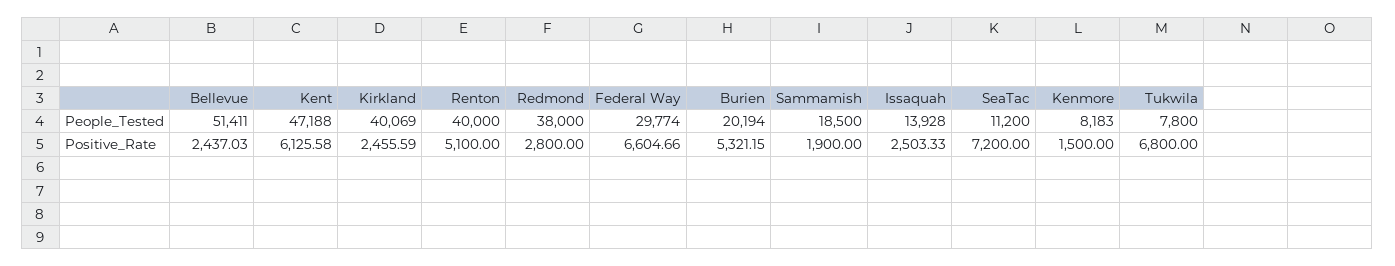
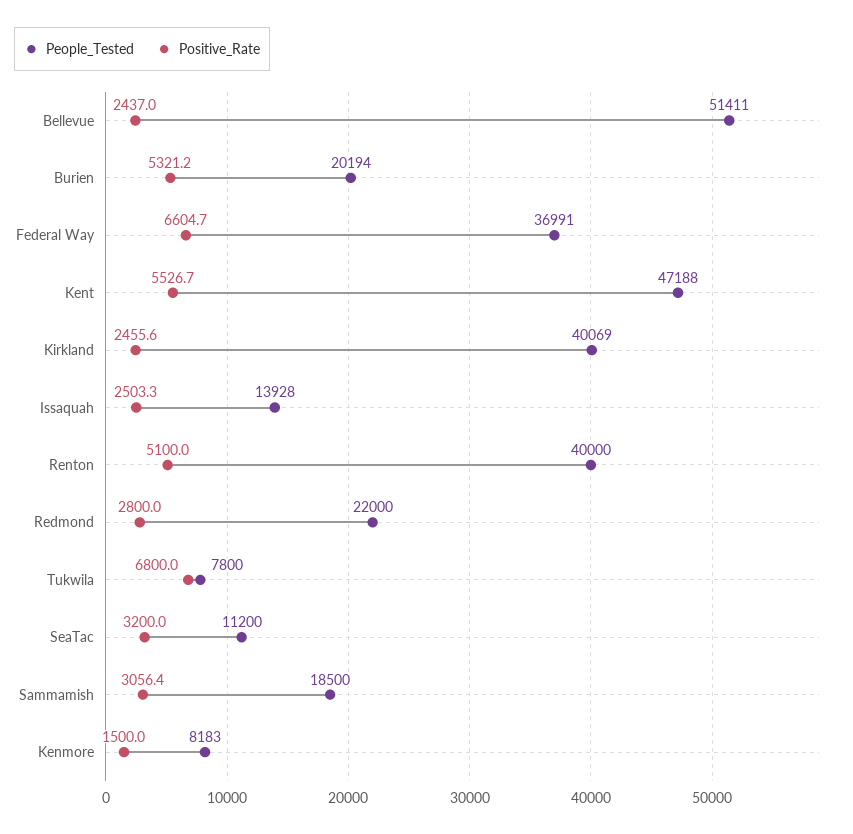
People_Tested, Redmond: 38000 -> 22000
People_Tested, Federal Way: 29774 -> 36991
Positive_Rate, Kent: 6125.58 -> 5526.7
Positive_Rate, Sammamish: 1900 -> 3056.4
Positive_Rate, SeaTac: 7200 -> 3200

